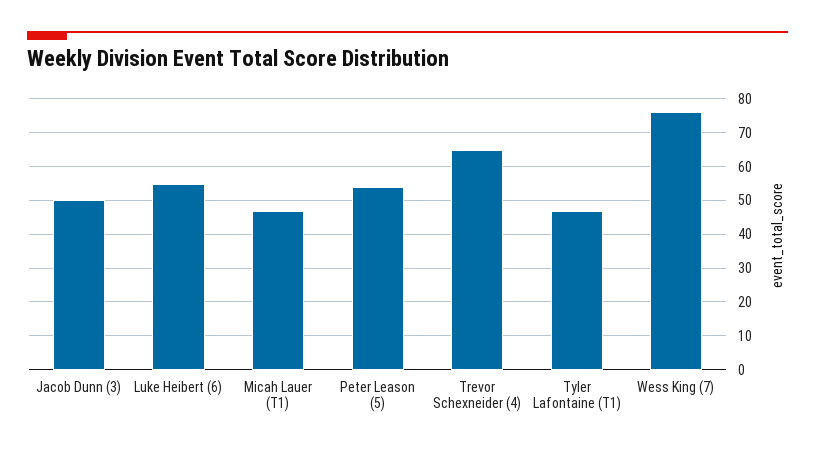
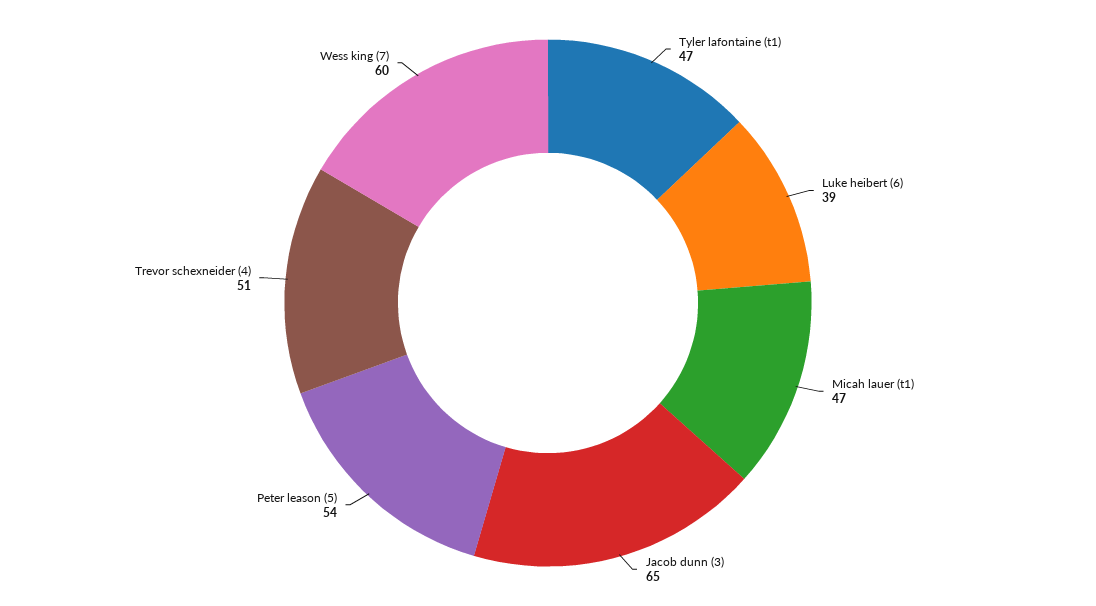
Jacob Dunn (3): 50 -> 65
Luke Heibert (6): 55 -> 39
Trevor Schexneider (4): 65 -> 51
Wess King (7): 75 -> 60

